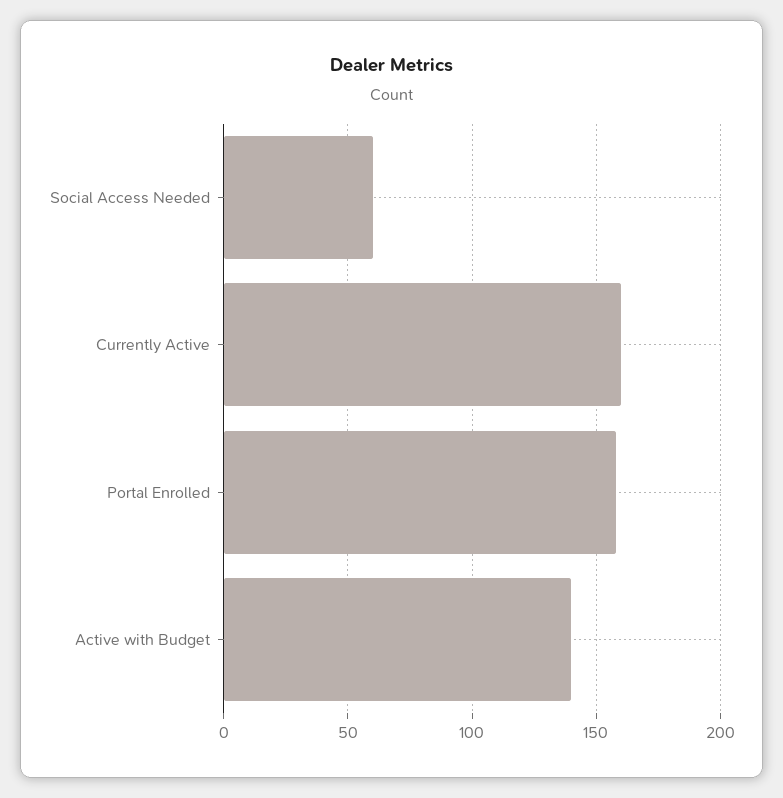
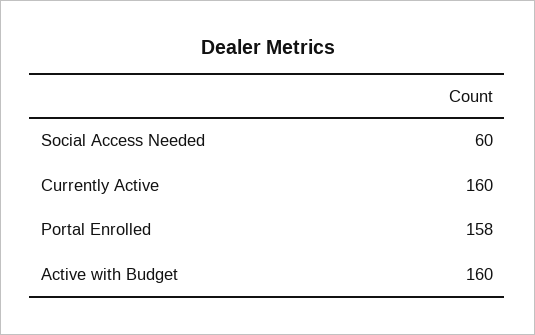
Active with Budget: 140 -> 160

